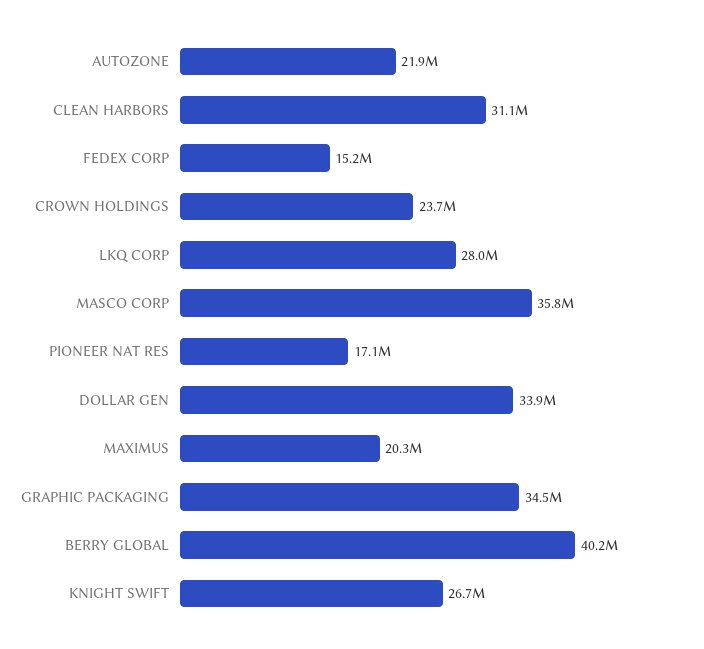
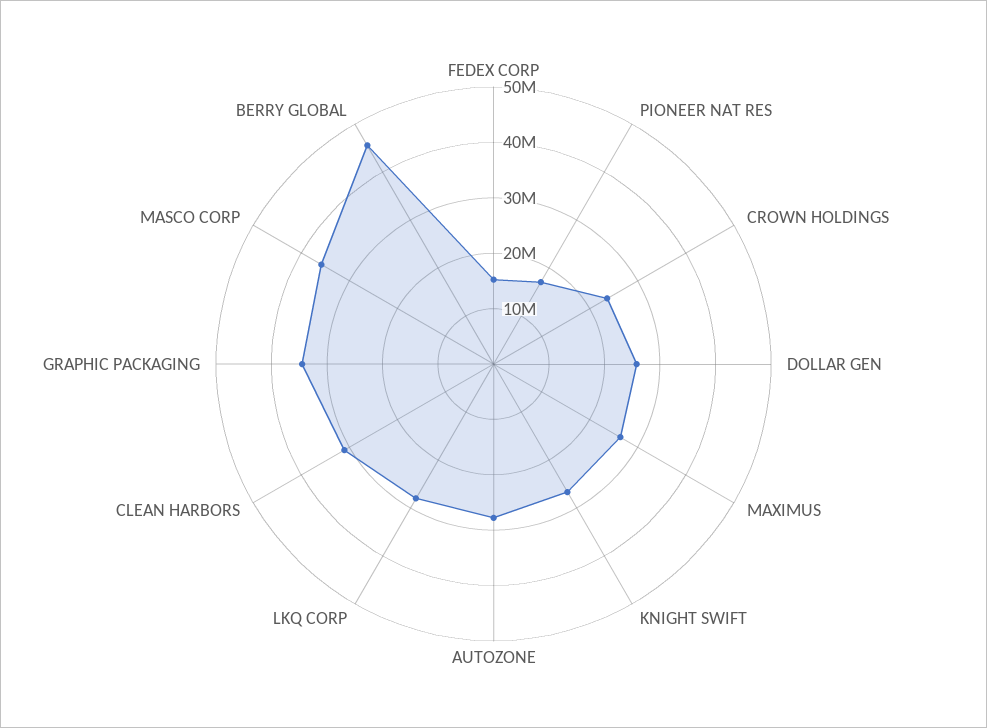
AUTOZONE: 21900000 -> 28000000
DOLLAR GEN: 33900000 -> 26000000
MAXIMUS: 20300000 -> 26000000
BERRY GLOBAL: 40200000 -> 46000000

